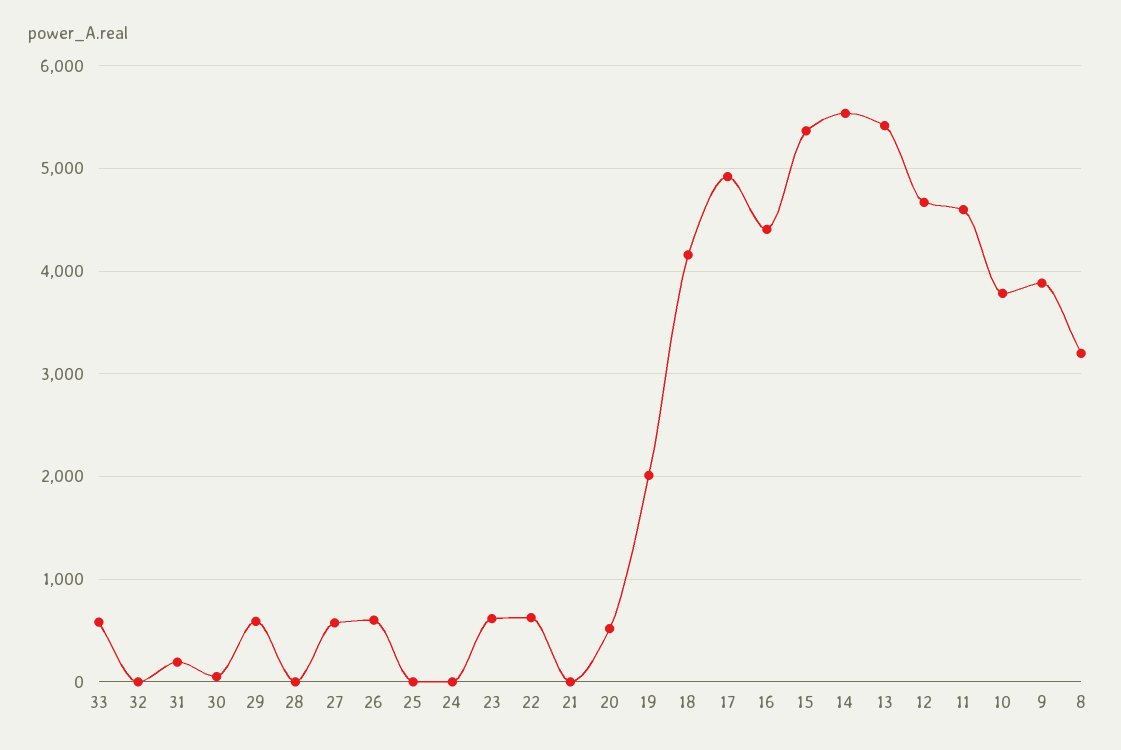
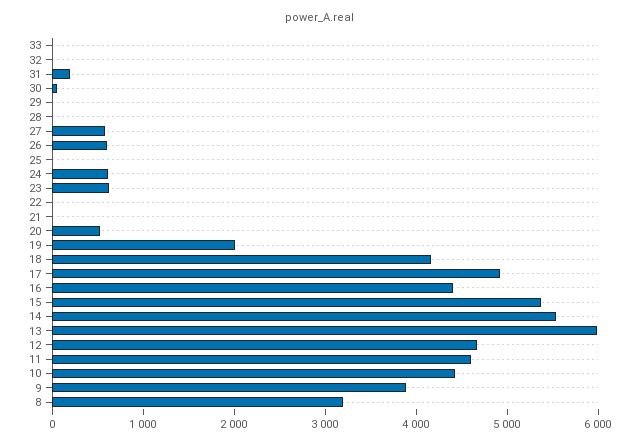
33: 600 -> 0
29: 600 -> 0
24: 0 -> 600
22: 600 -> 0
13: 5400 -> 6000
10: 3800 -> 4400

